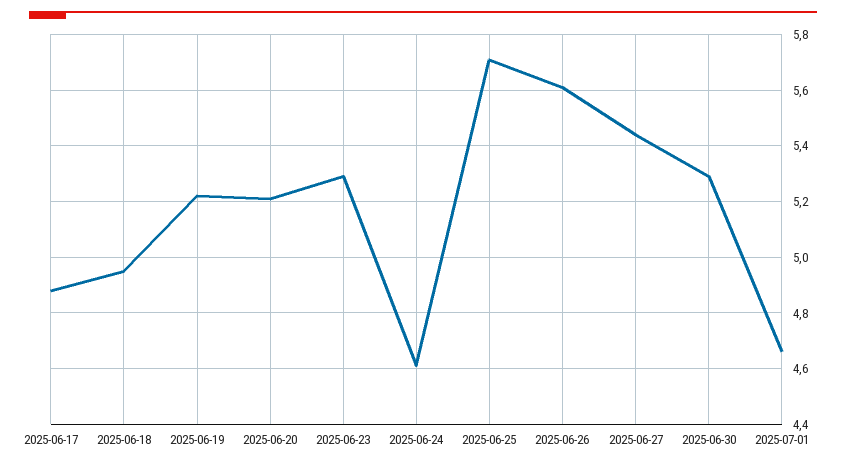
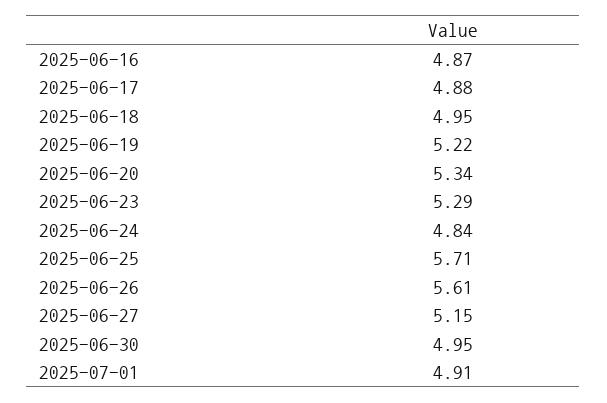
2025-06-20: 5.2 -> 5.34
2025-06-24: 4.6 -> 4.84
2025-06-27: 5.45 -> 5.15
2025-06-30: 5.3 -> 4.95
2025-07-01: 4.65 -> 4.91
2025-06-16: none -> 4.87

